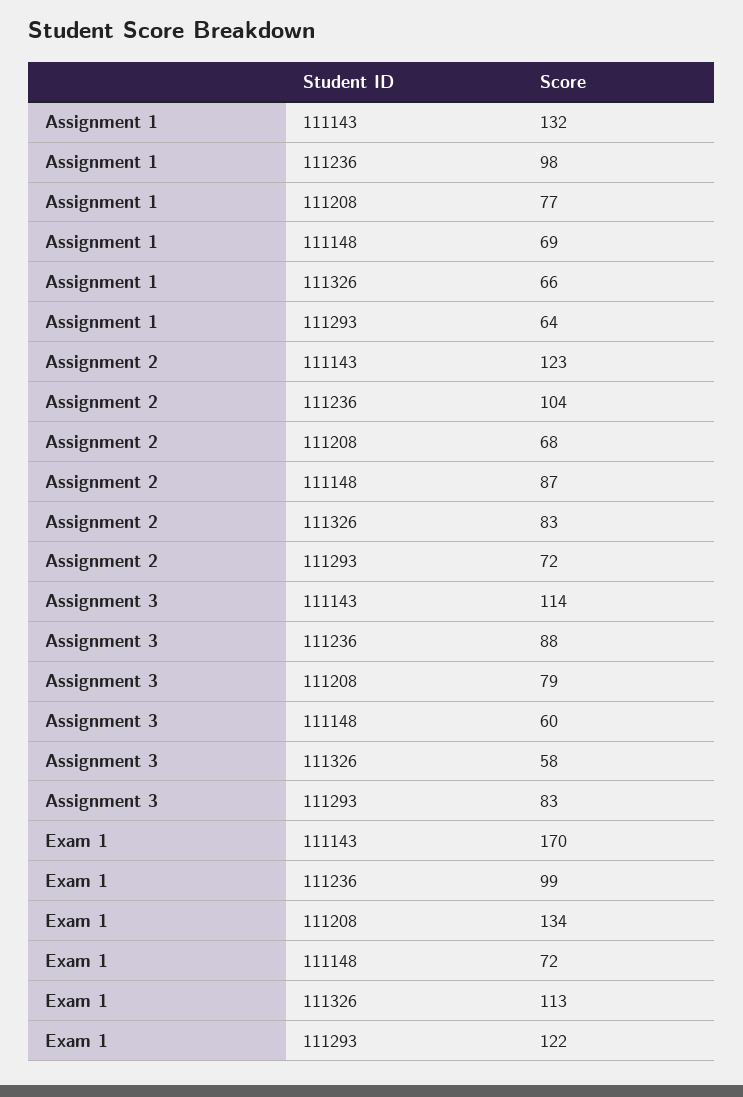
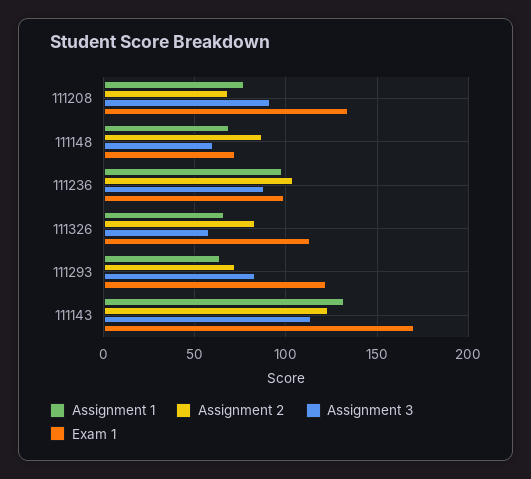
Assignment 3, 111208: 79 -> 90

